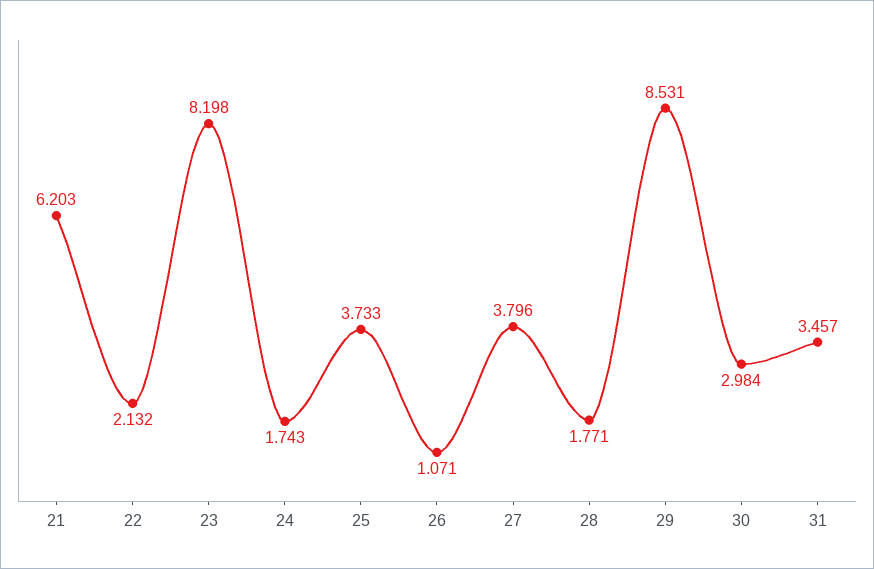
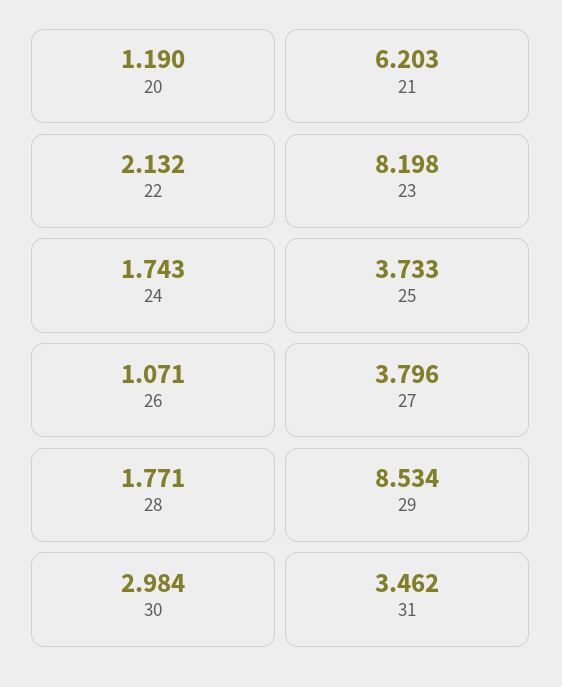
29: 8.531 -> 8.534
31: 3.457 -> 3.462
20: none -> 1.19

